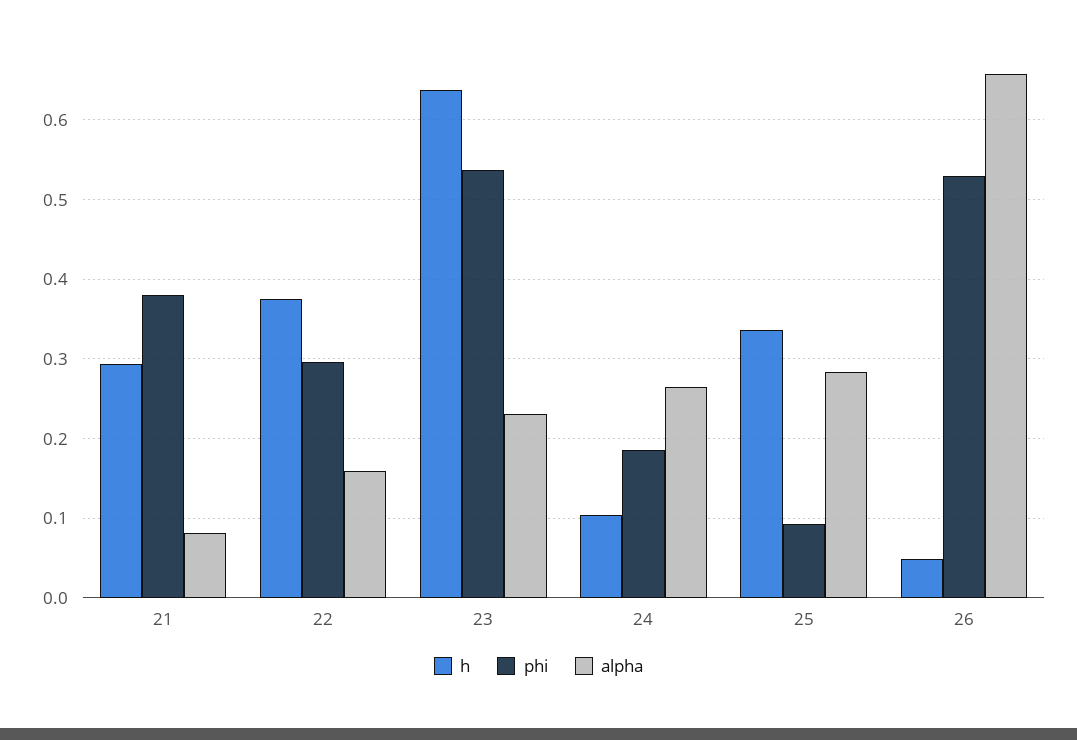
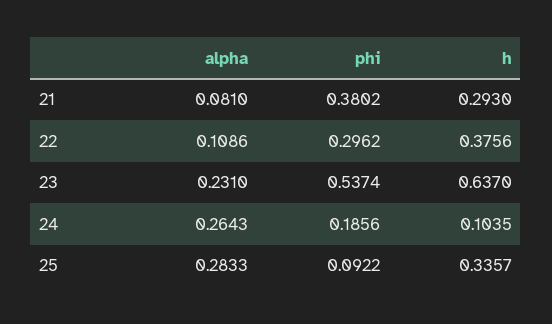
alpha, 22: 0.16 -> 0.1086
h, 26: 0.05 -> none
phi, 26: 0.53 -> none
alpha, 26: 0.66 -> none

